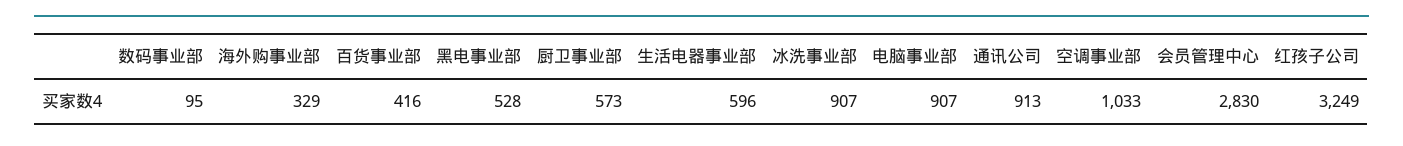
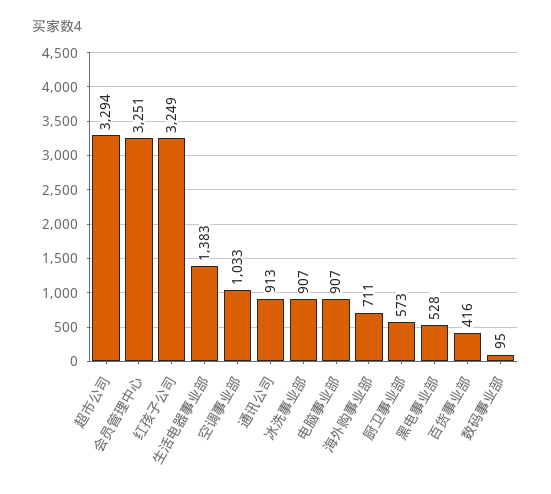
海外购事业部: 329 -> 711
生活电器事业部: 596 -> 1383
会员管理中心: 2830 -> 3251
超市公司: none -> 3294

